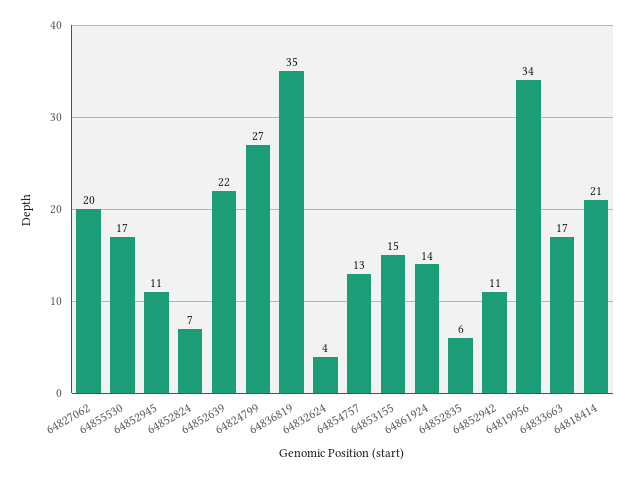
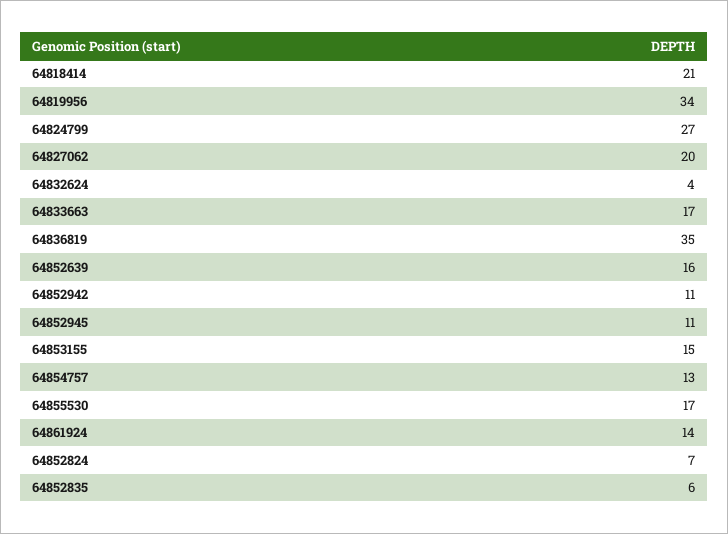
64852639: 22 -> 16

